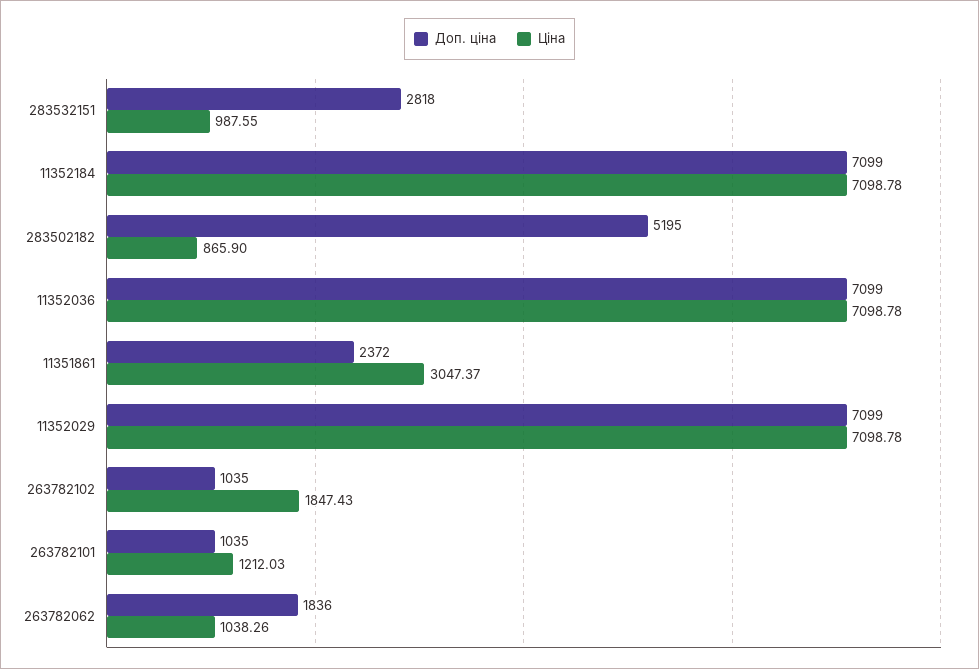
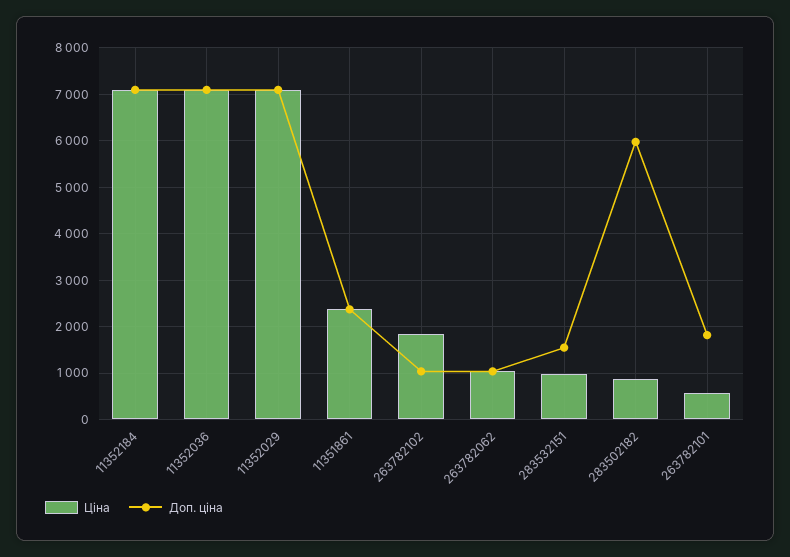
Доп. ціна, 283532151: 2818 -> 1600
Доп. ціна, 283502182: 5195 -> 6000
Ціна, 11351861: 3047.37 -> 2400
Доп. ціна, 263782101: 1035 -> 1800
Ціна, 263782101: 1212.03 -> 600
Доп. ціна, 263782062: 1836 -> 1000

